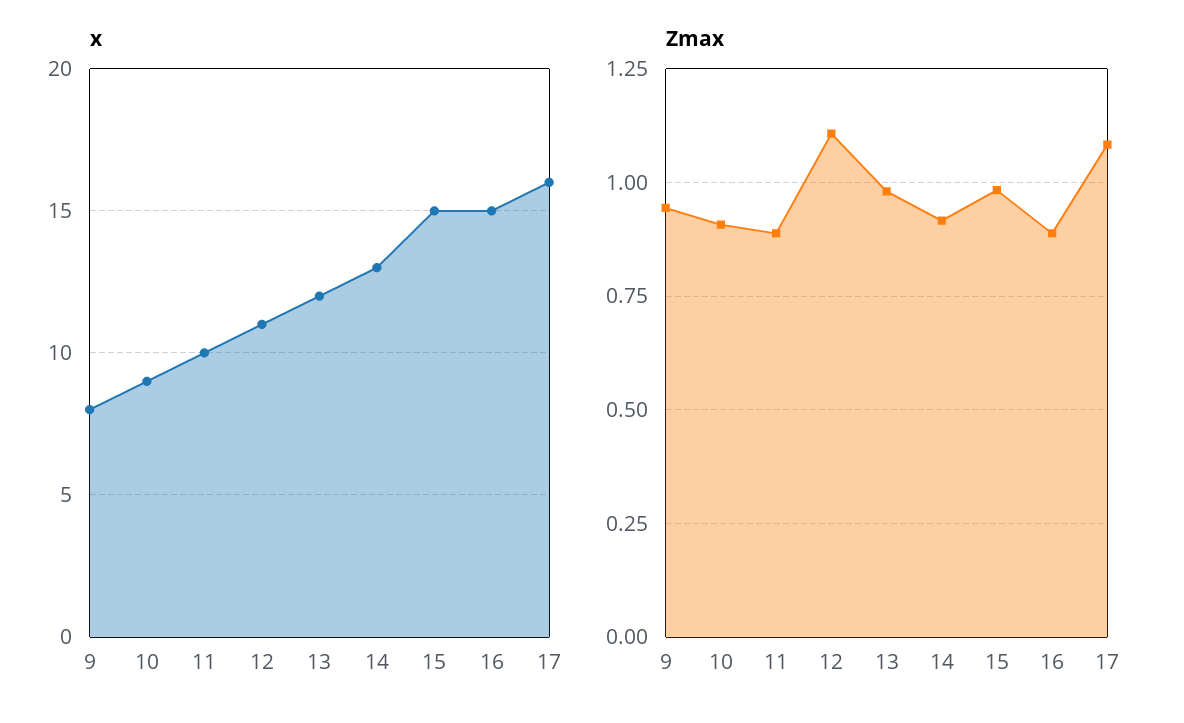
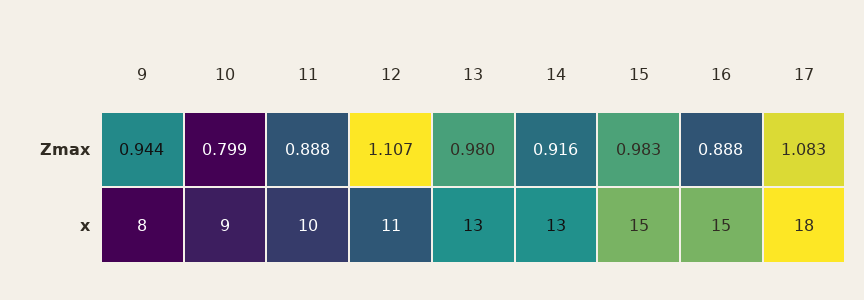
x, 13: 12 -> 13
x, 17: 16 -> 18
Zmax, 10: 0.9 -> 0.799

